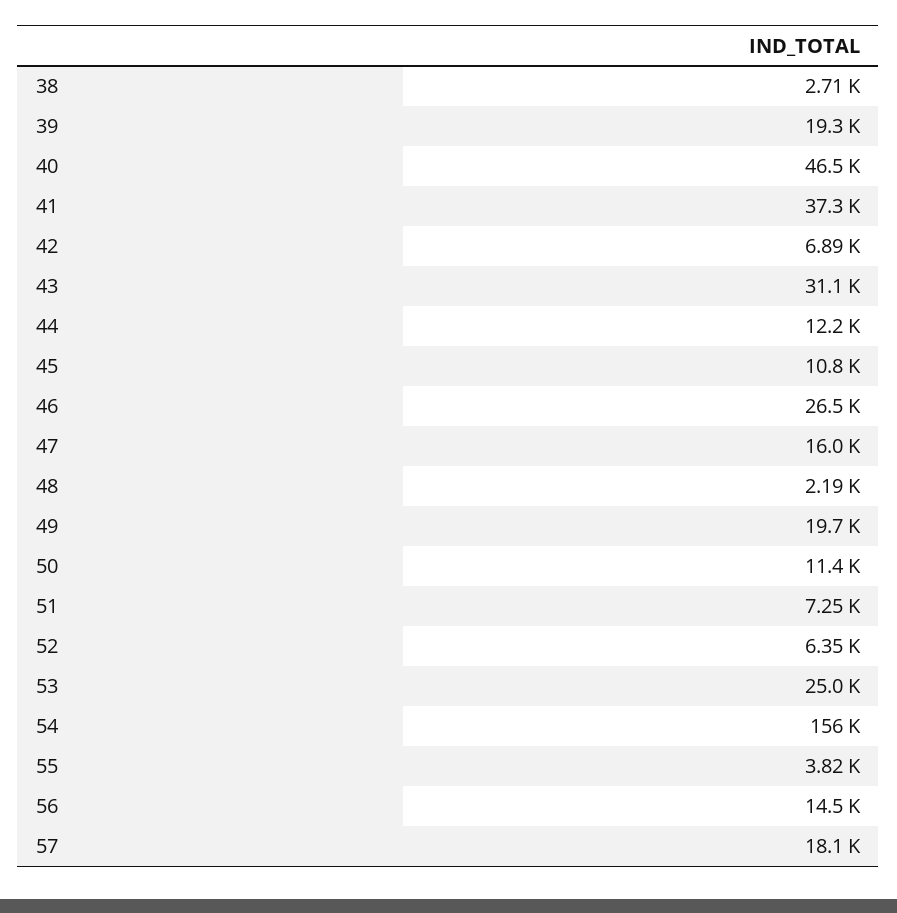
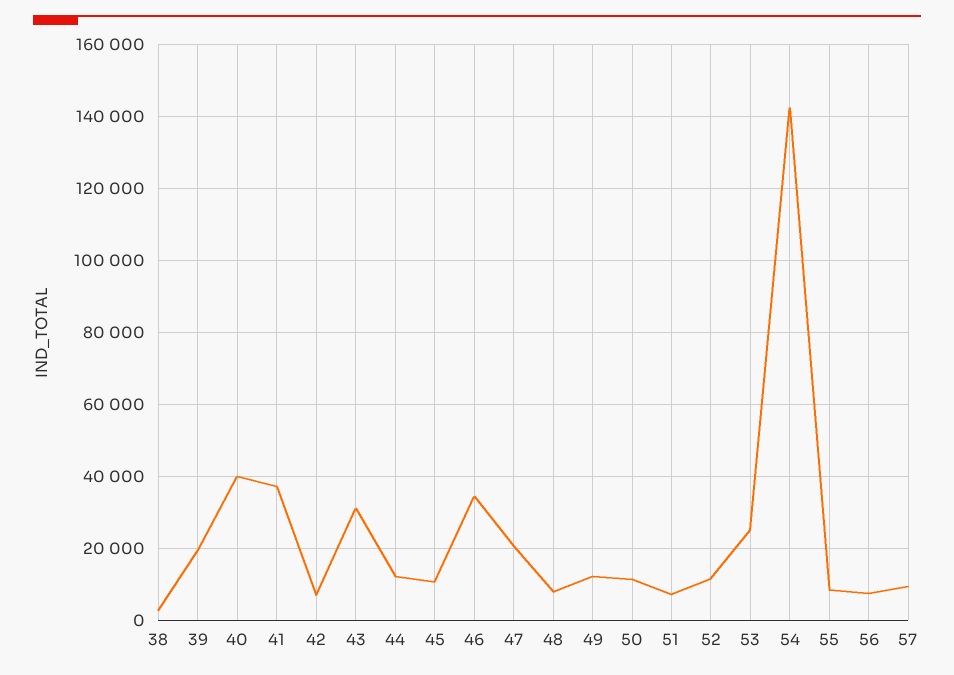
40: 46500 -> 40000
46: 26500 -> 34000
47: 16000 -> 20000
48: 2190 -> 8000
49: 19700 -> 12000
52: 6350 -> 12000
54: 156000 -> 142000
55: 3820 -> 8000
56: 14500 -> 8000
57: 18100 -> 10000

